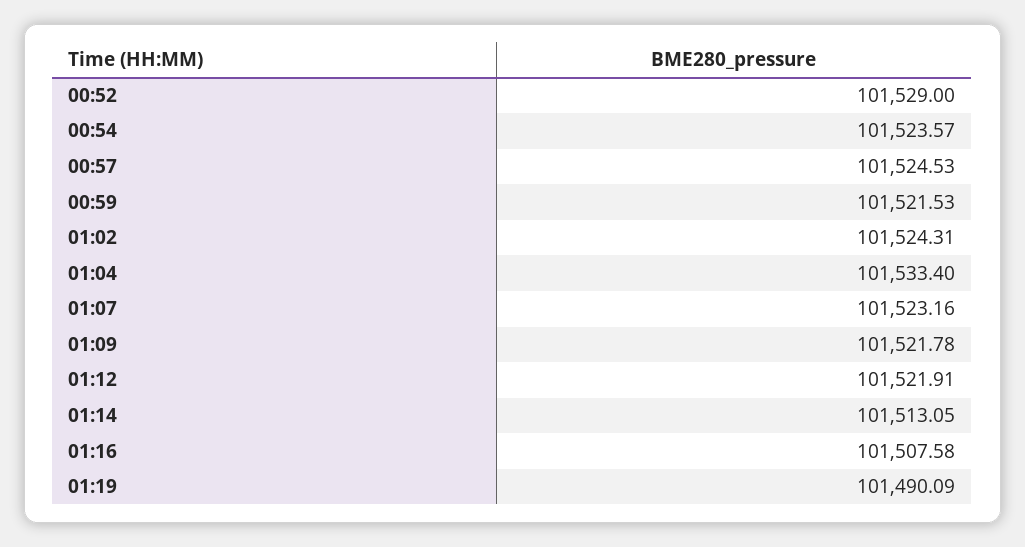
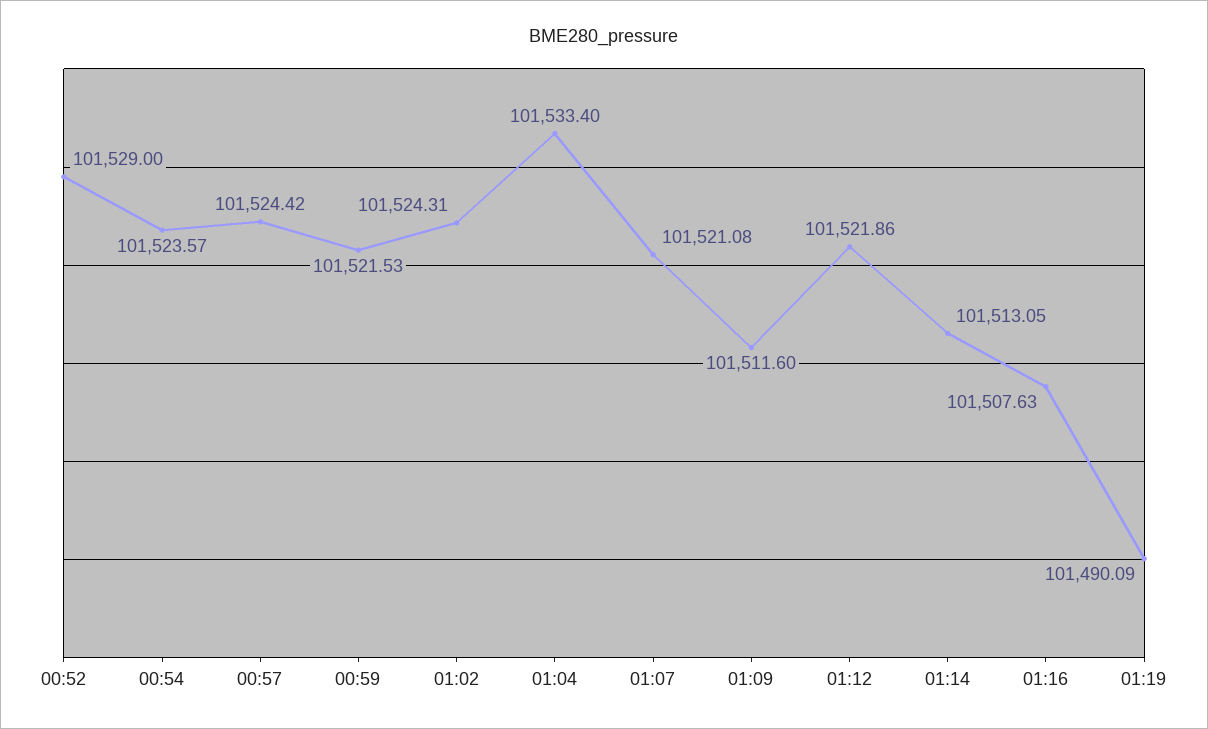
00:57: 101524.53 -> 101524.42
01:07: 101523.16 -> 101521.08
01:09: 101521.78 -> 101511.6
01:12: 101521.91 -> 101521.86
01:16: 101507.58 -> 101507.63

